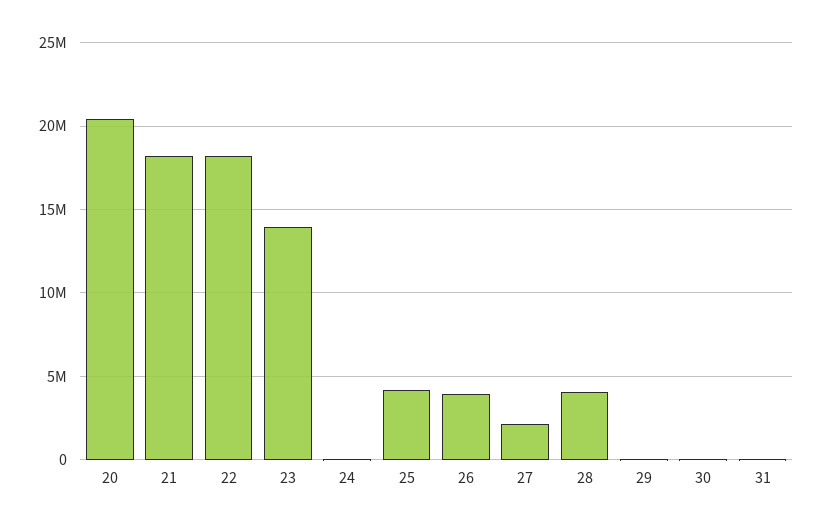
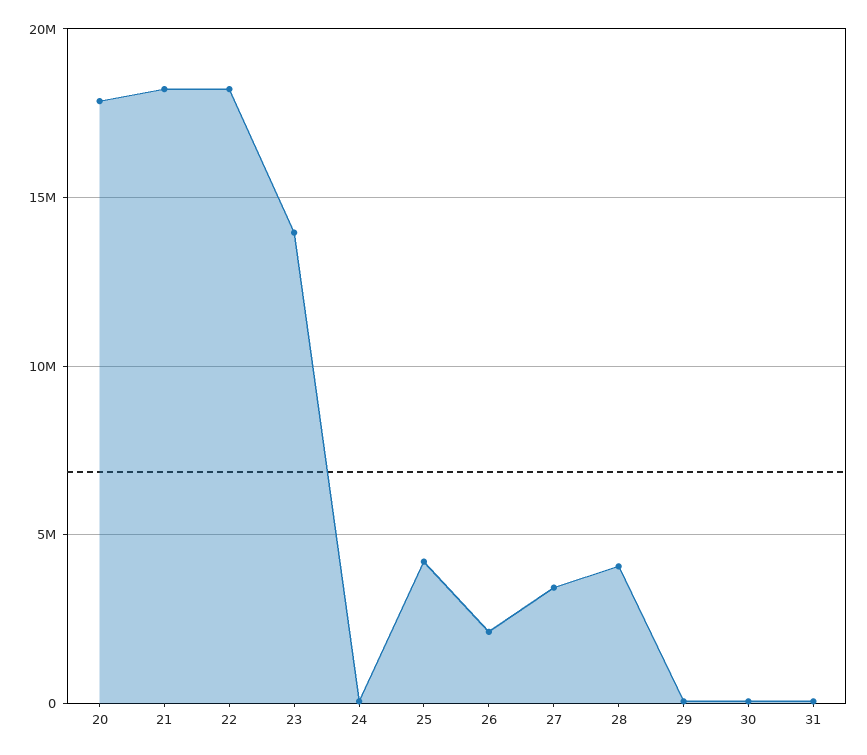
20: 20500000 -> 18000000
26: 4000000 -> 2000000
27: 2000000 -> 3500000

